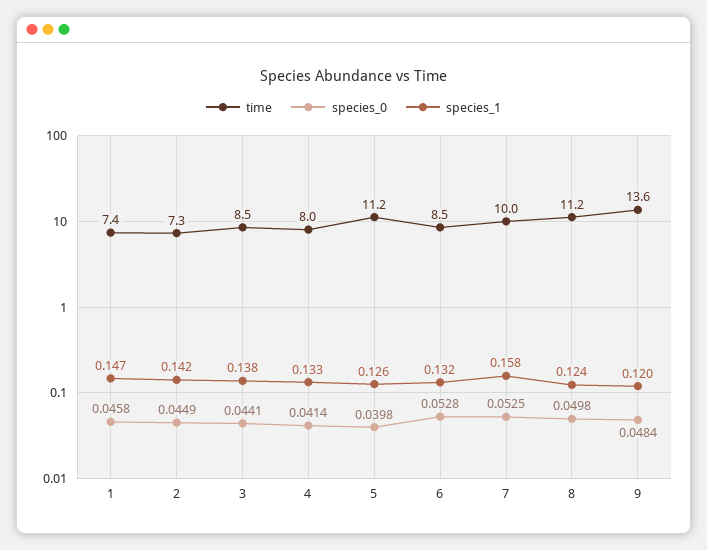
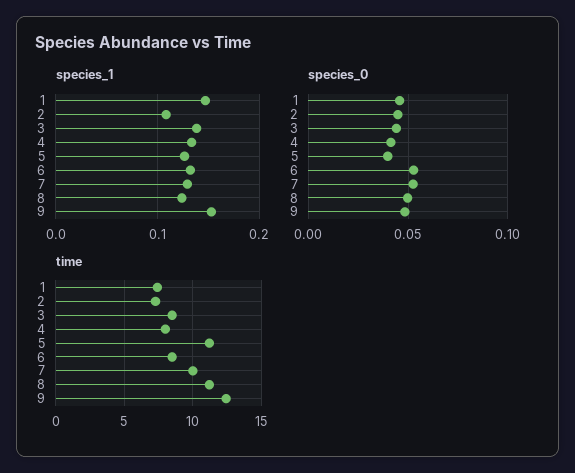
species_1, 2: 0.142 -> 0.11
species_1, 7: 0.158 -> 0.13
time, 9: 13.6 -> 12.5
species_1, 9: 0.12 -> 0.15

